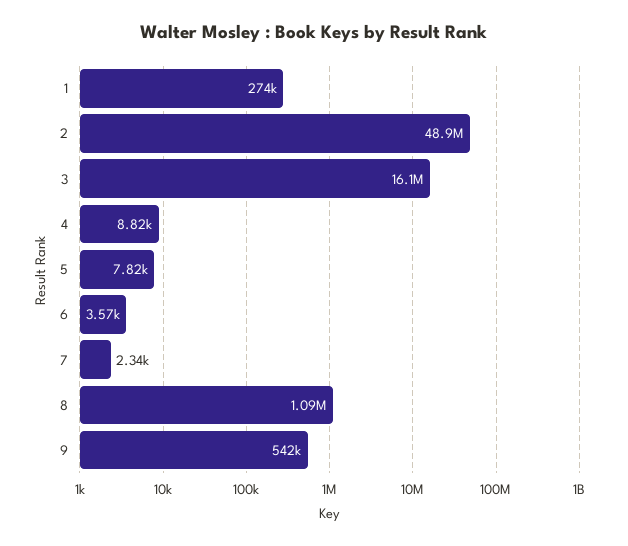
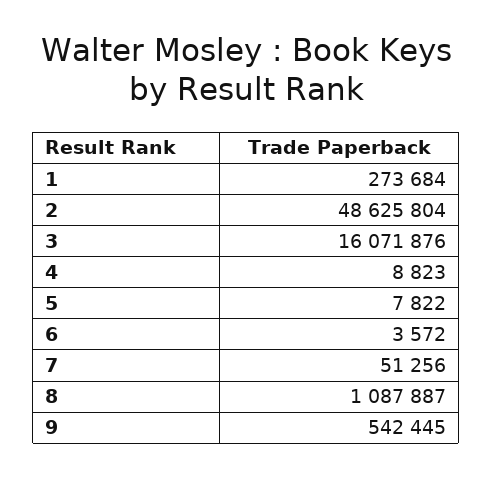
2: 48900000 -> 48625804
7: 2340 -> 51256

